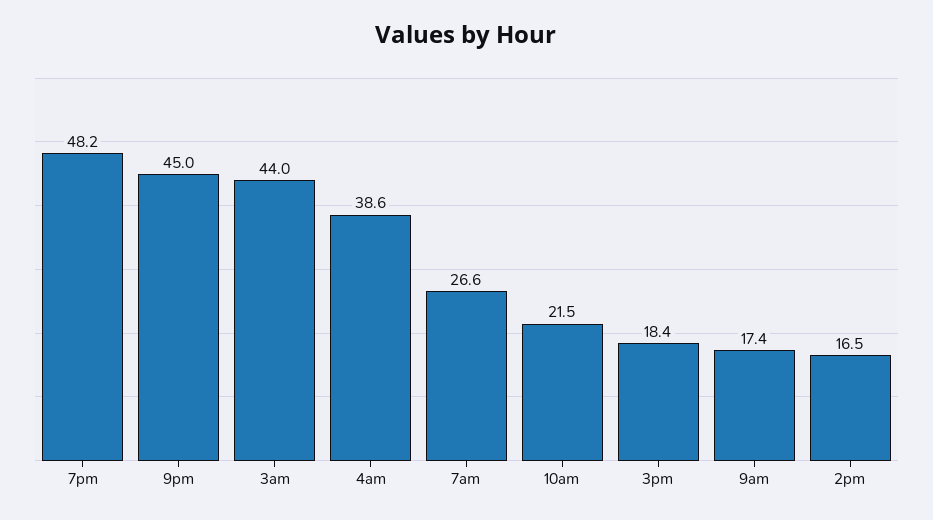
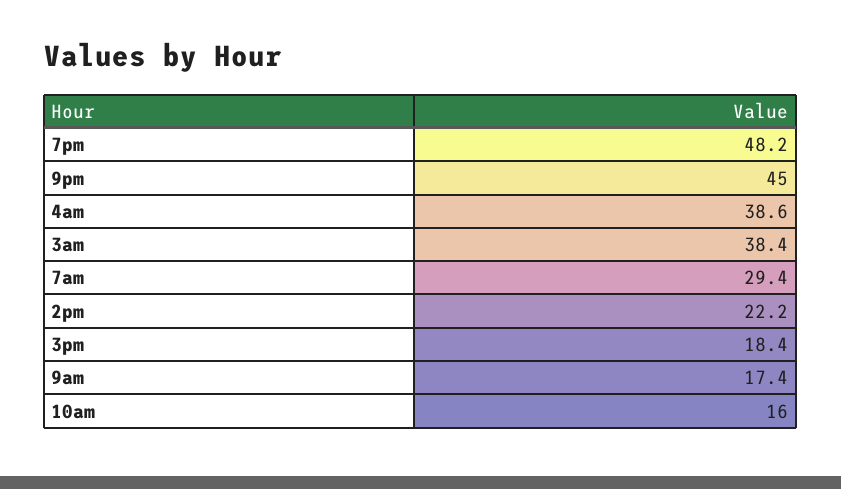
3am: 44 -> 38.4
7am: 26.6 -> 29.4
10am: 21.5 -> 16
2pm: 16.5 -> 22.2

